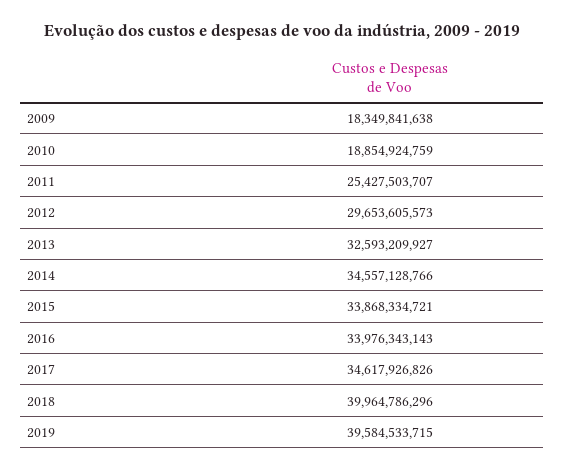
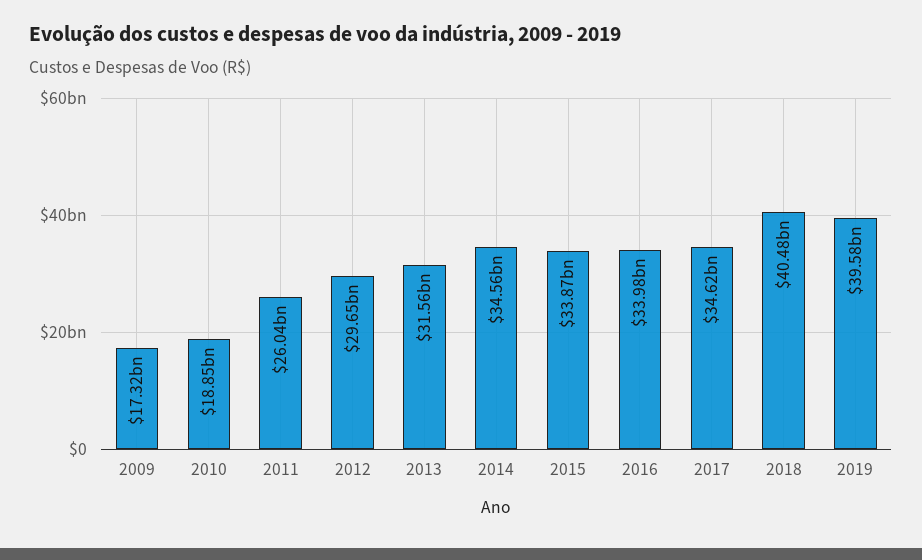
2009: 18349841638 -> 17320000000
2011: 25427503707 -> 26040000000
2013: 32593209927 -> 31560000000
2018: 39964786296 -> 40480000000

